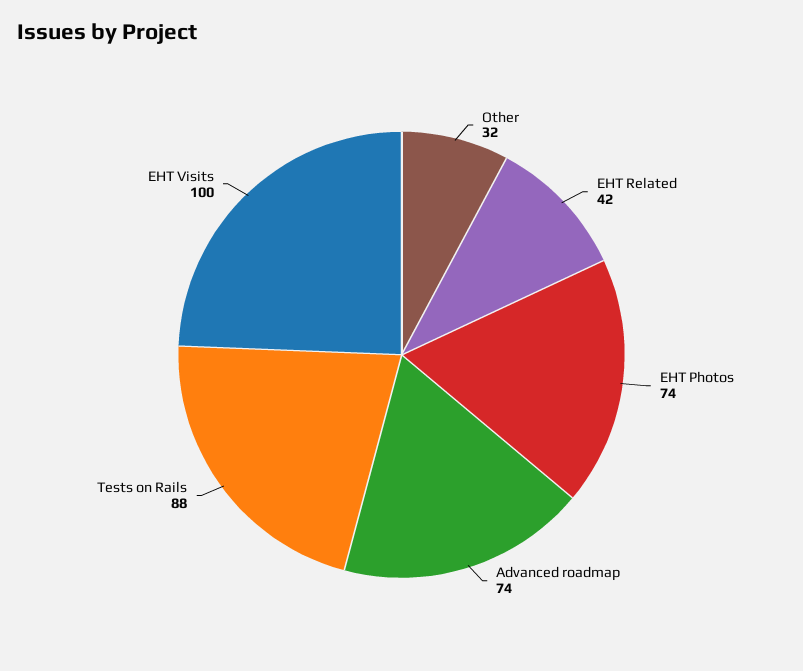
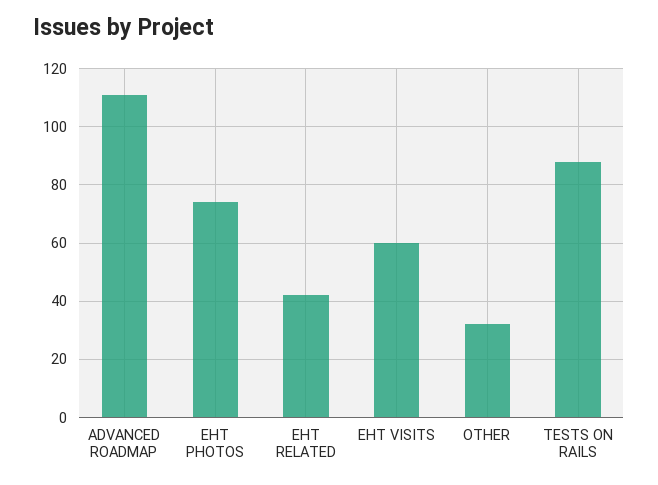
Advanced roadmap: 74 -> 110
EHT Visits: 100 -> 60

